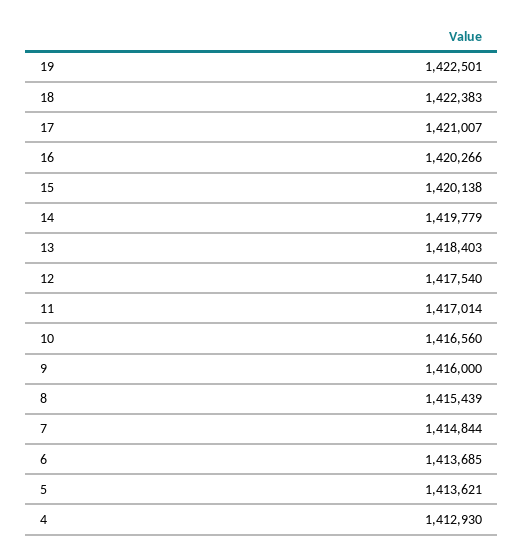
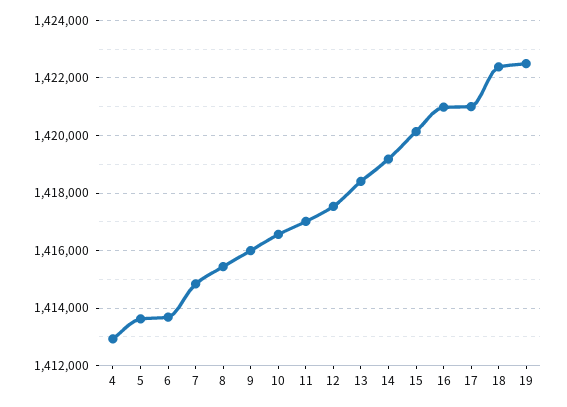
16: 1420266 -> 1421000
14: 1419779 -> 1419250

